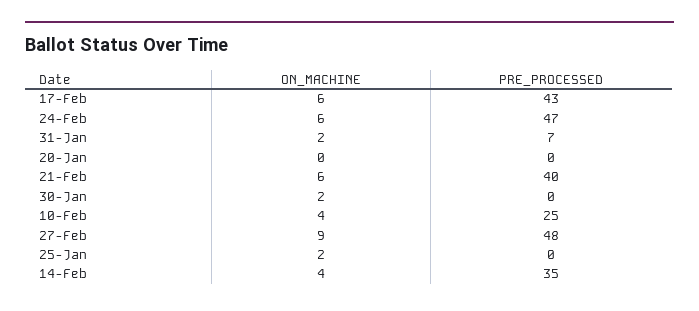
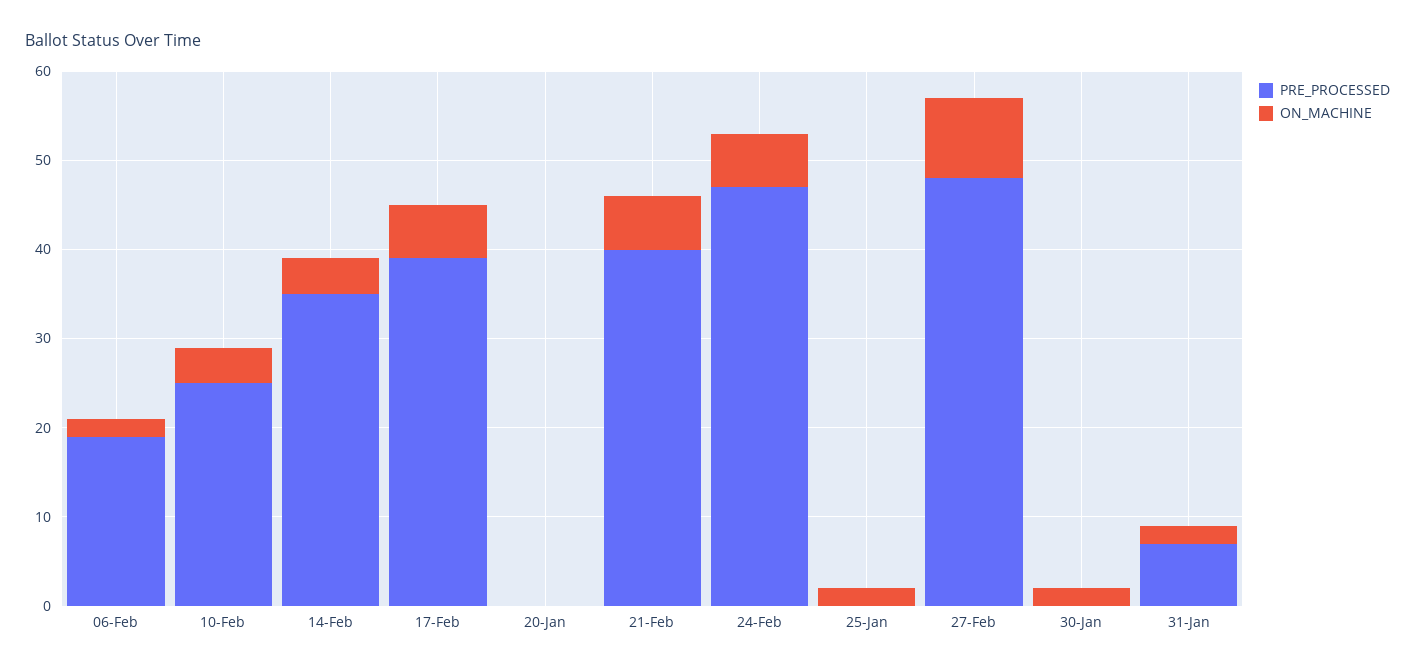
PRE_PROCESSED, 17-Feb: 43 -> 39
PRE_PROCESSED, 06-Feb: none -> 19
ON_MACHINE, 06-Feb: none -> 2

